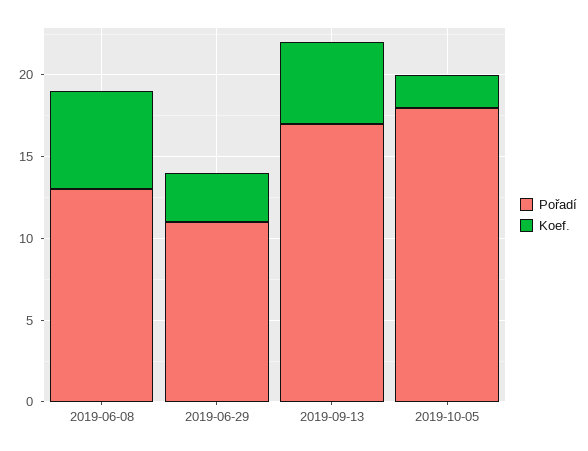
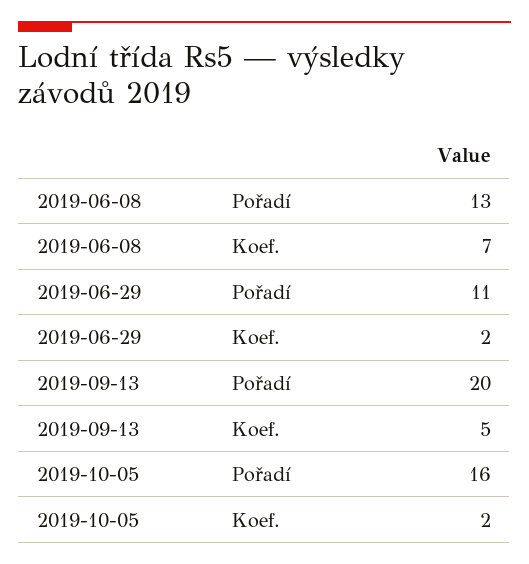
Koef., 2019-06-08: 6 -> 7
Koef., 2019-06-29: 3 -> 2
Pořadí, 2019-09-13: 17 -> 20
Pořadí, 2019-10-05: 18 -> 16

